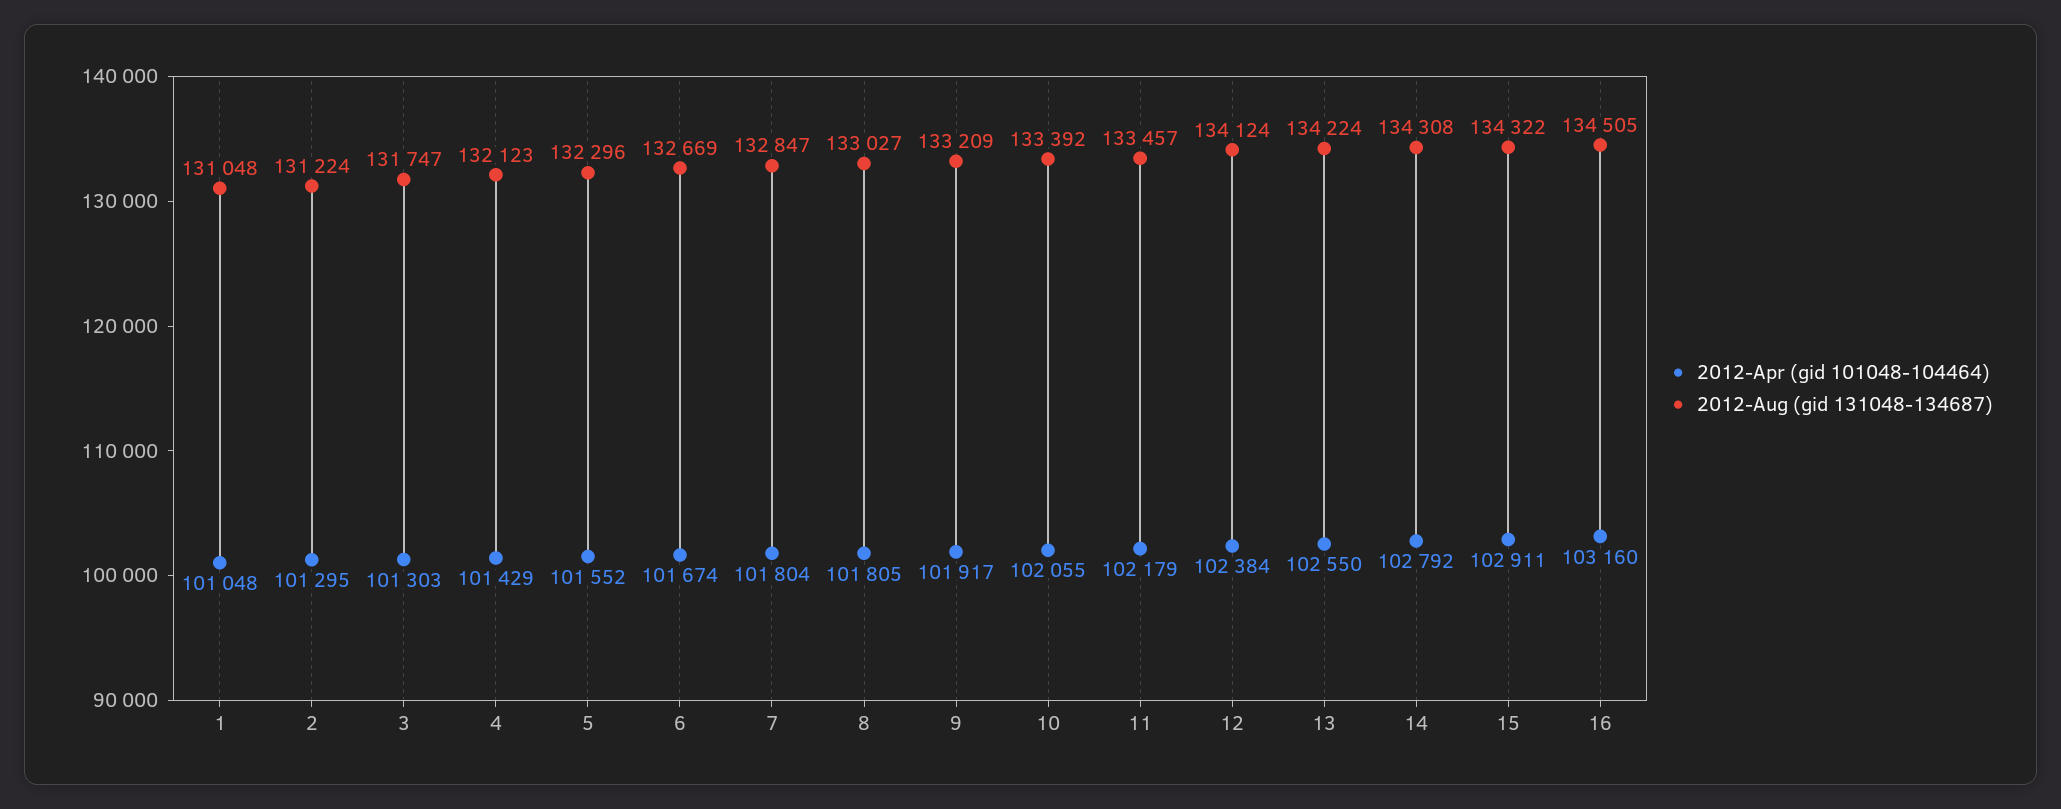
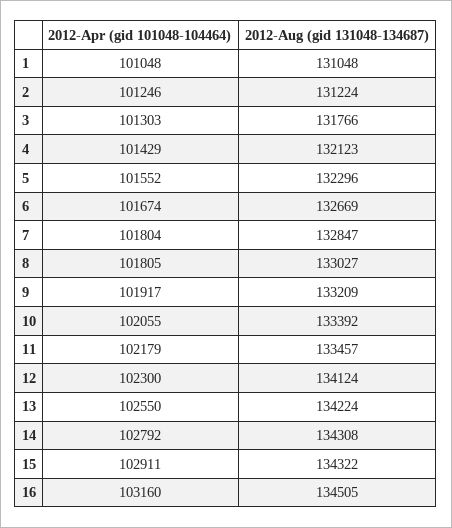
2012-Apr (gid 101048-104464), 2: 101295 -> 101246
2012-Aug (gid 131048-134687), 3: 131747 -> 131766
2012-Apr (gid 101048-104464), 12: 102384 -> 102300

